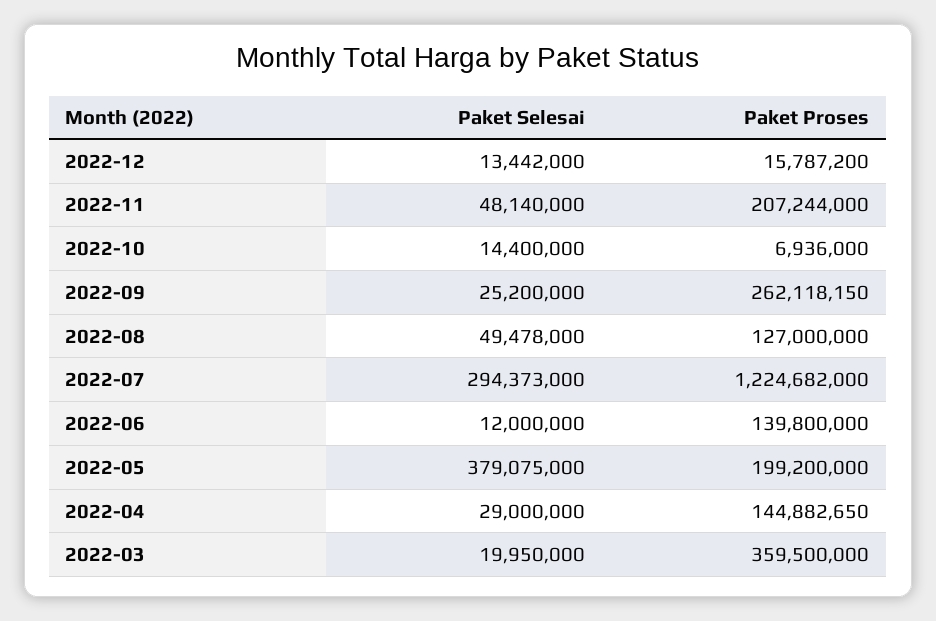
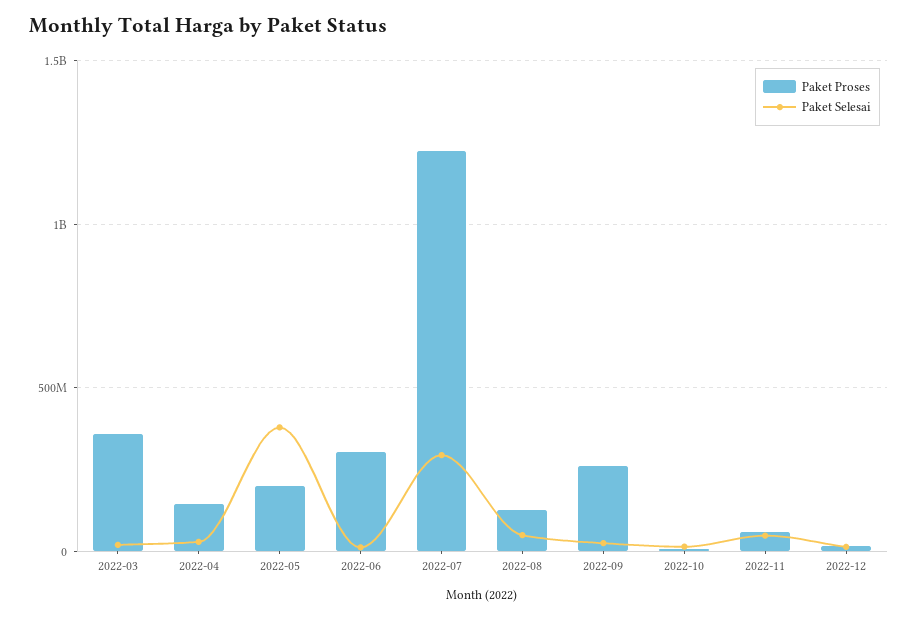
Paket Proses, 2022-11: 207244000 -> 50000000
Paket Proses, 2022-06: 139800000 -> 300000000

